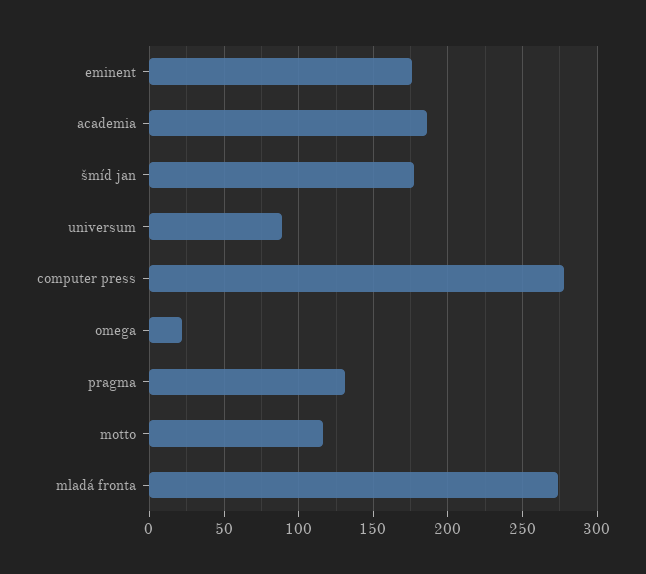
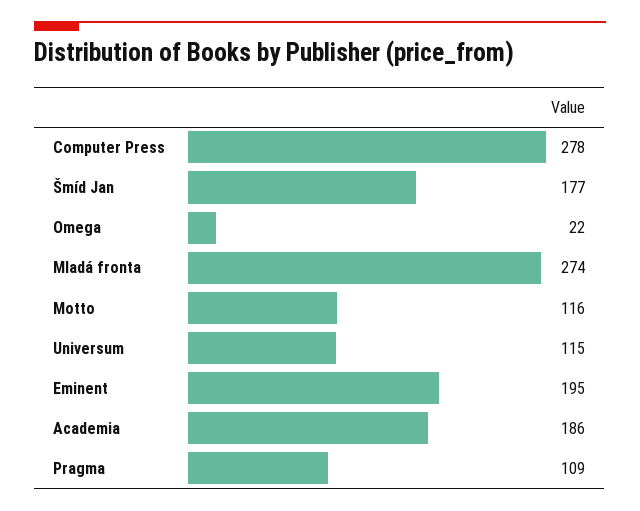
eminent: 175 -> 195
universum: 90 -> 115
pragma: 130 -> 109

